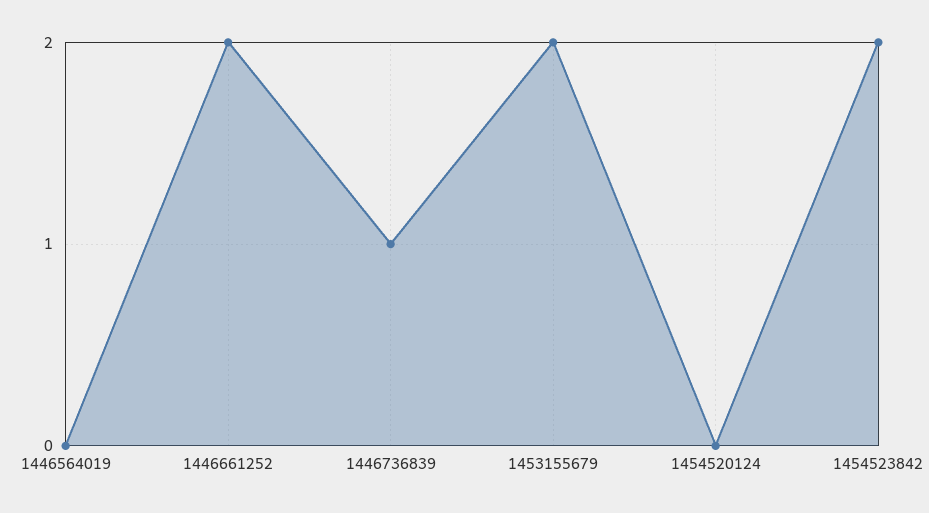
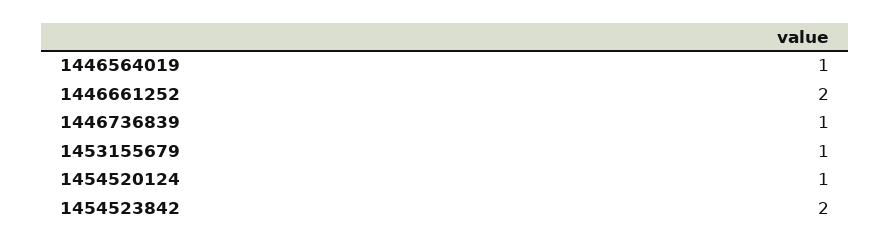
1446564019: 0 -> 1
1453155679: 2 -> 1
1454520124: 0 -> 1

